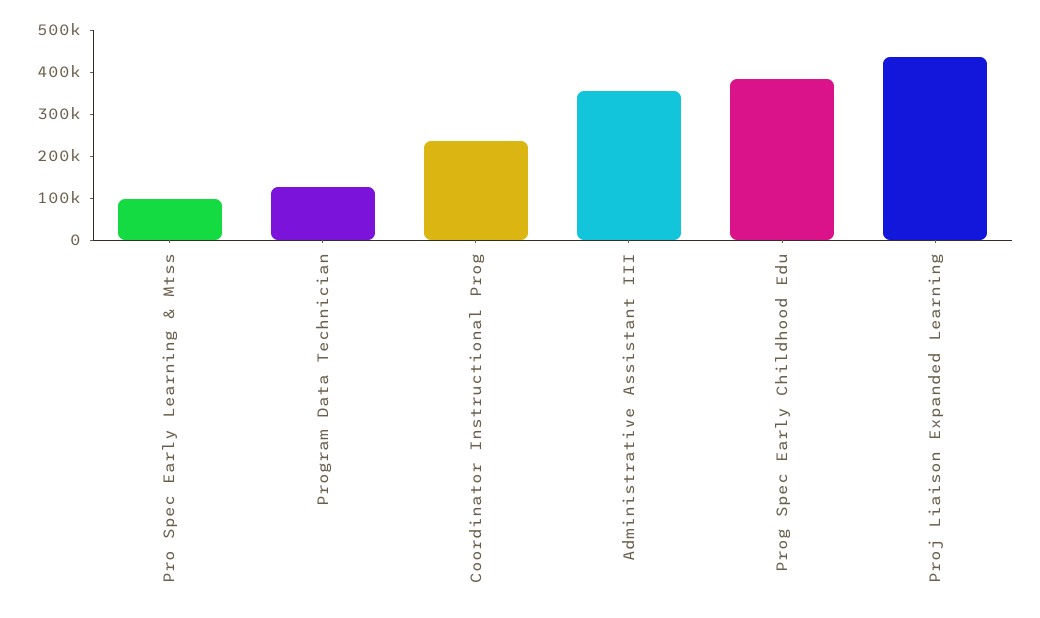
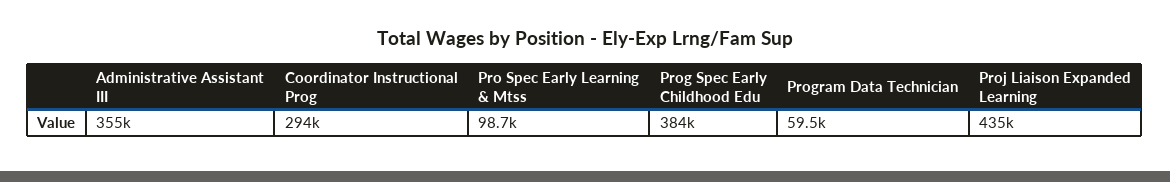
Program Data Technician: 120000 -> 59500
Coordinator Instructional Prog: 240000 -> 294000

